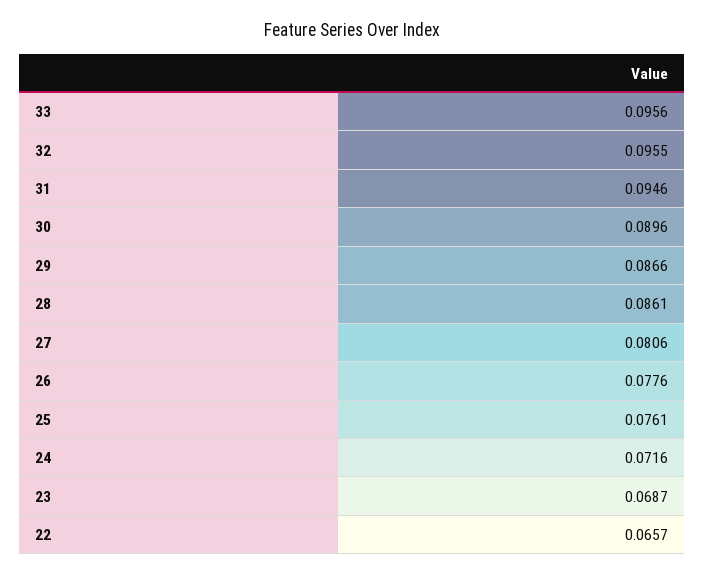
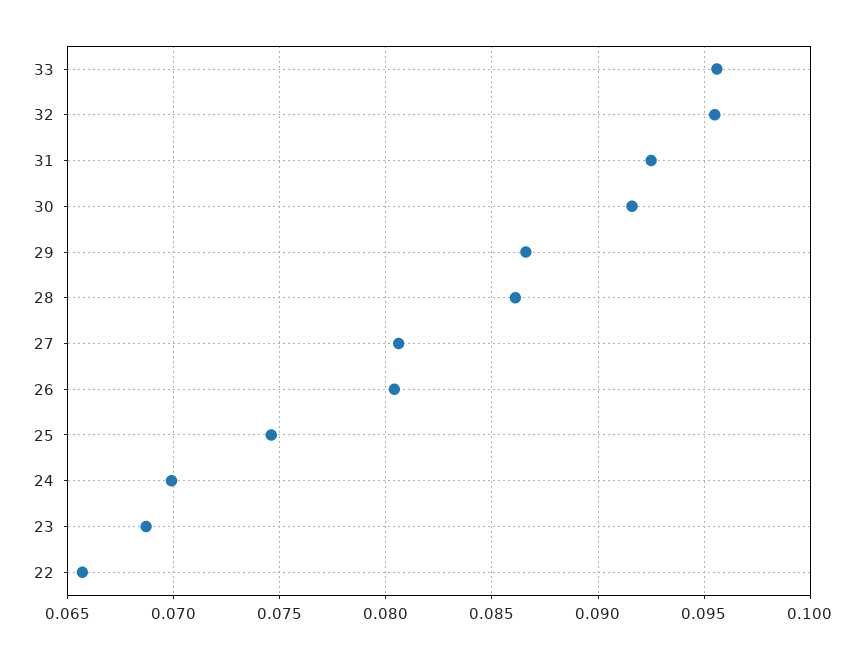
31: 0.0946 -> 0.0925
30: 0.0896 -> 0.0915
26: 0.0776 -> 0.0805
25: 0.0761 -> 0.0745
24: 0.0716 -> 0.07

